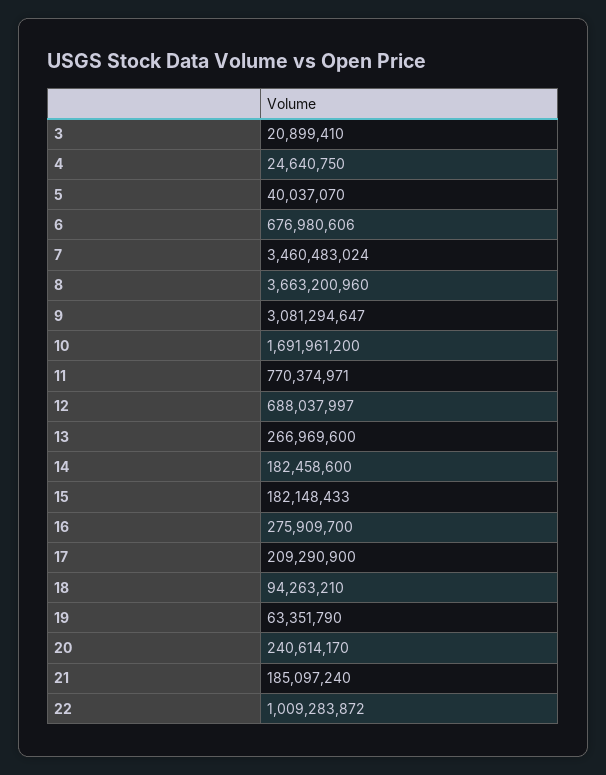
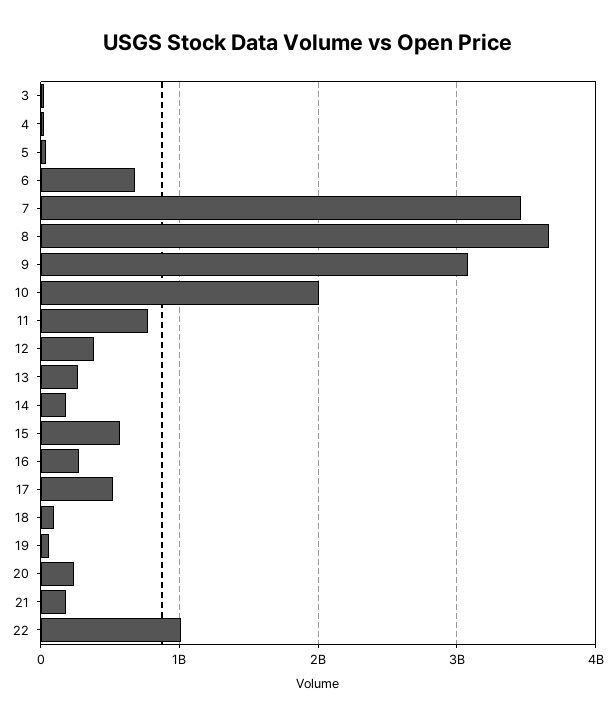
10: 1691961200 -> 2000000000
12: 688037997 -> 400000000
15: 182148433 -> 600000000
17: 209290900 -> 500000000

